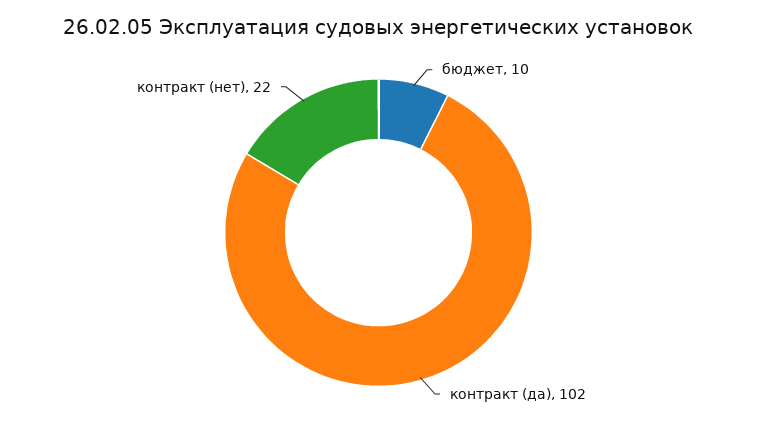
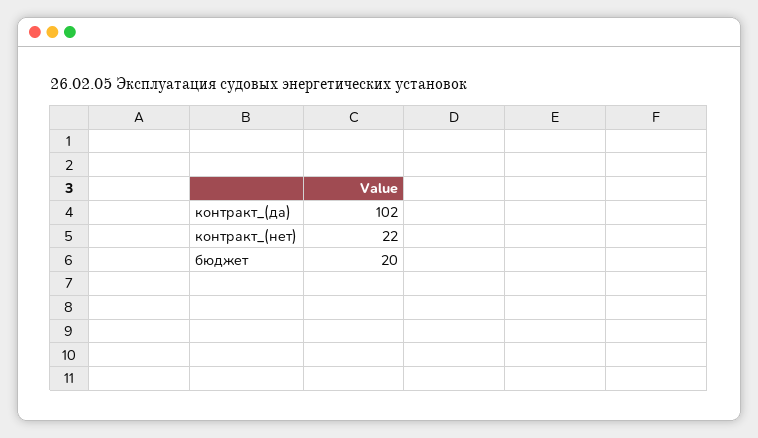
бюджет: 10 -> 20

